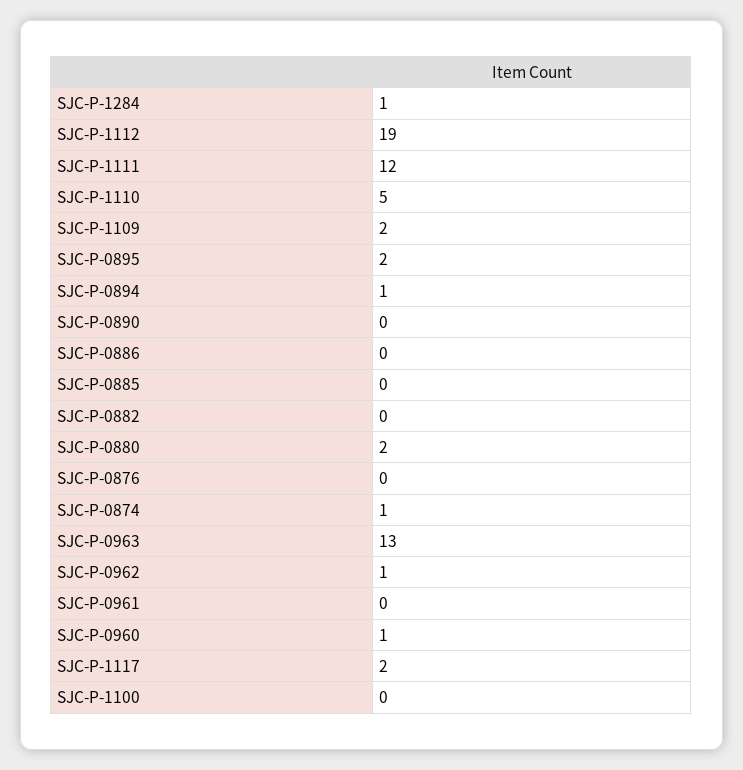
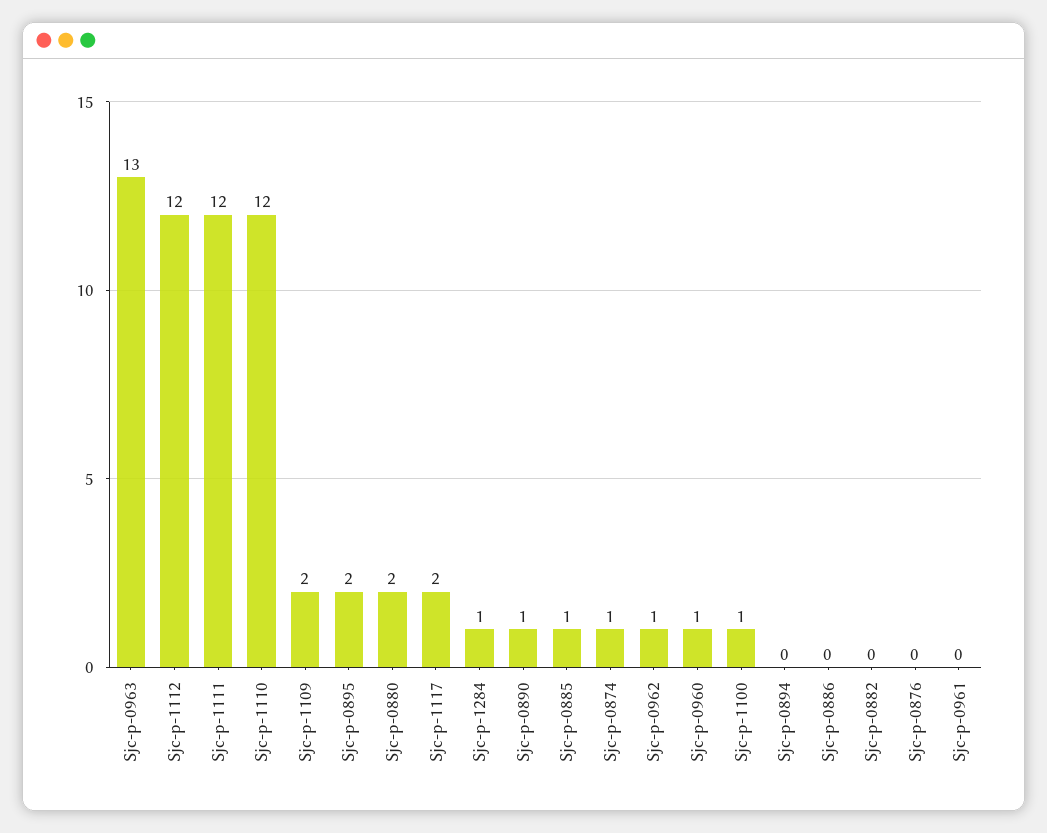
SJC-P-1112: 19 -> 12
SJC-P-1110: 5 -> 12
SJC-P-0894: 1 -> 0
SJC-P-0890: 0 -> 1
SJC-P-0885: 0 -> 1
SJC-P-1100: 0 -> 1

